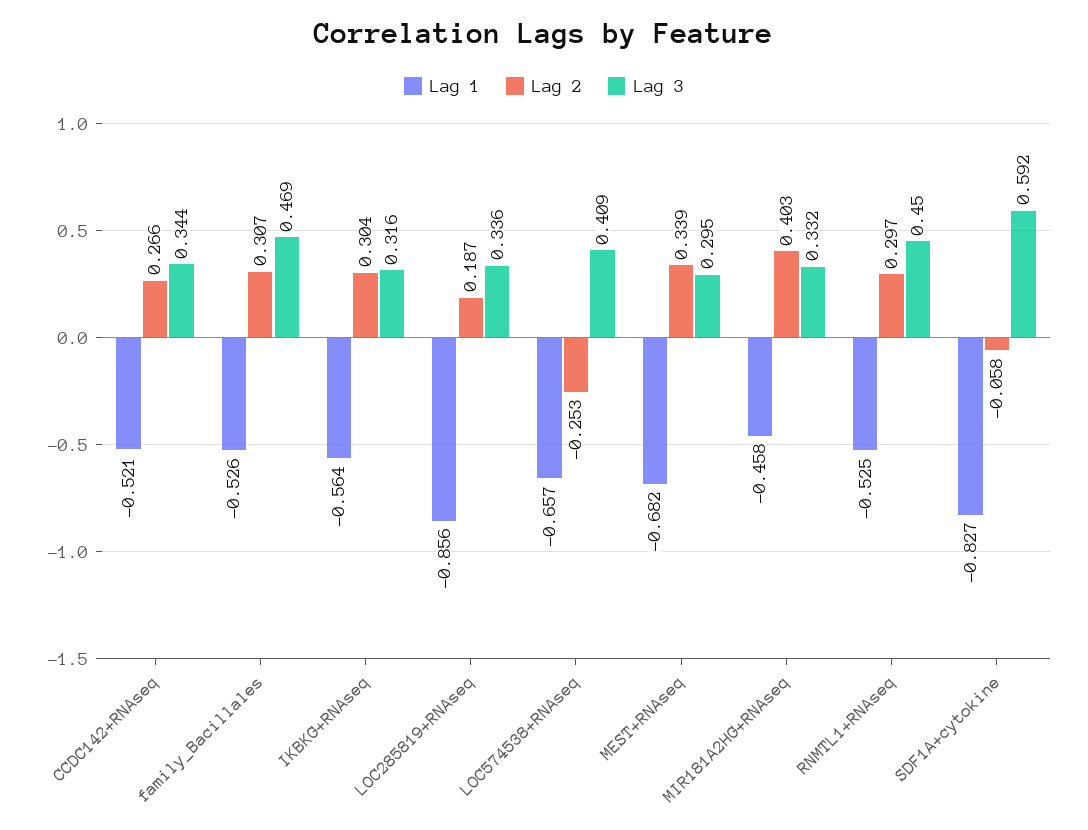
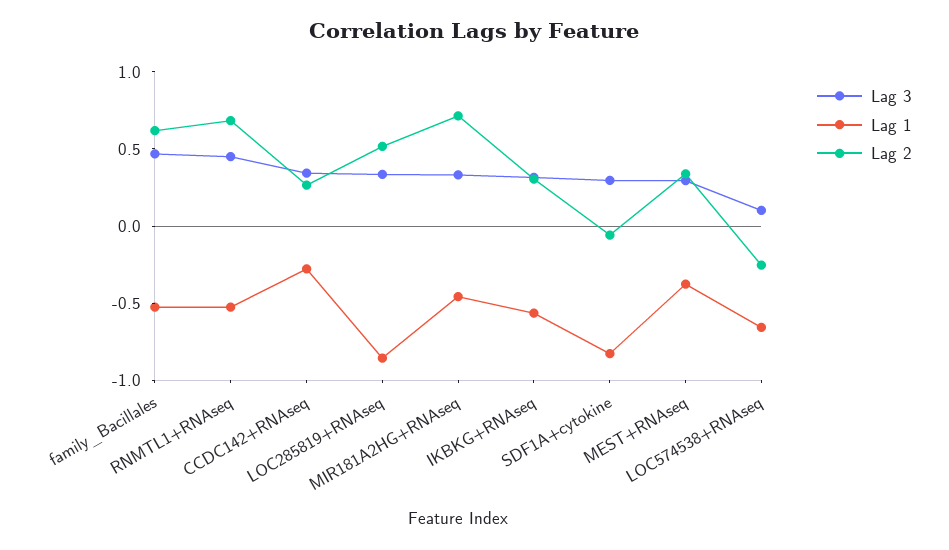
Lag 1, CCDC142+RNAseq: -0.521 -> -0.3
Lag 2, family_Bacillales: 0.307 -> 0.6
Lag 2, LOC285819+RNAseq: 0.187 -> 0.5
Lag 3, LOC574538+RNAseq: 0.409 -> 0.1
Lag 1, MEST+RNAseq: -0.682 -> -0.4
Lag 2, MIR181A2HG+RNAseq: 0.403 -> 0.7
Lag 2, RNMTL1+RNAseq: 0.297 -> 0.7
Lag 3, SDF1A+cytokine: 0.592 -> 0.3

